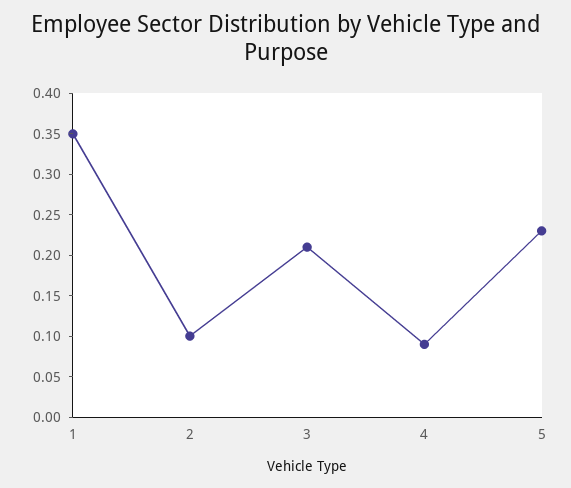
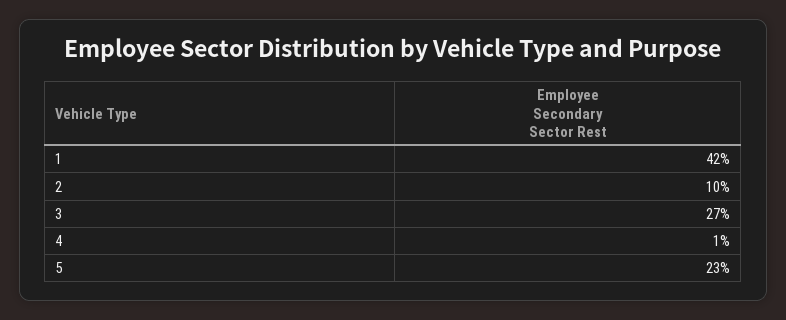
1: 0.35 -> 0.42
3: 0.21 -> 0.27
4: 0.09 -> 0.01

